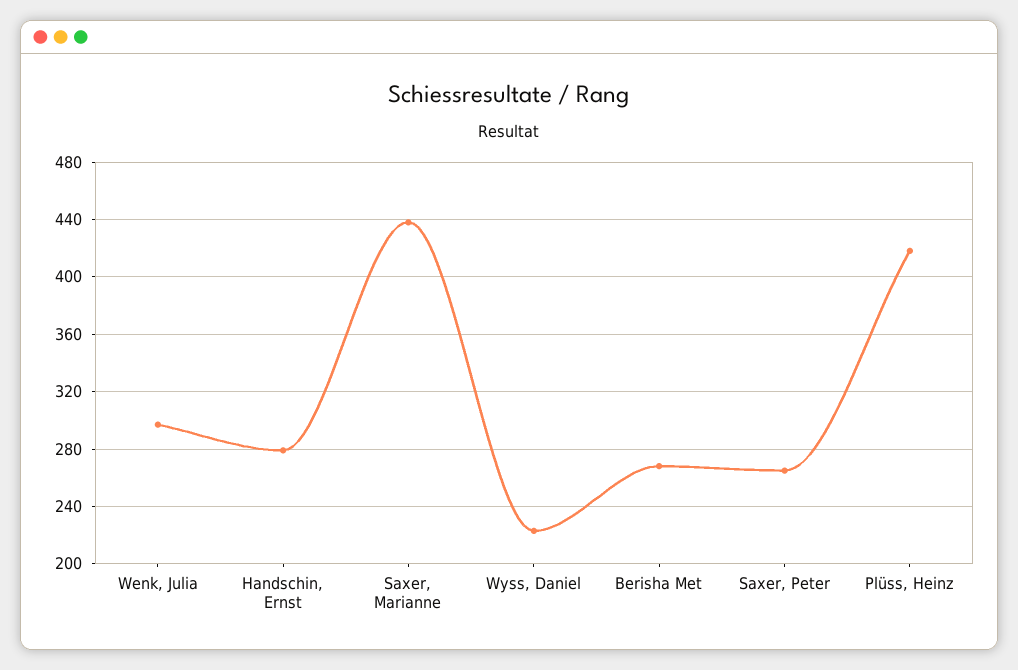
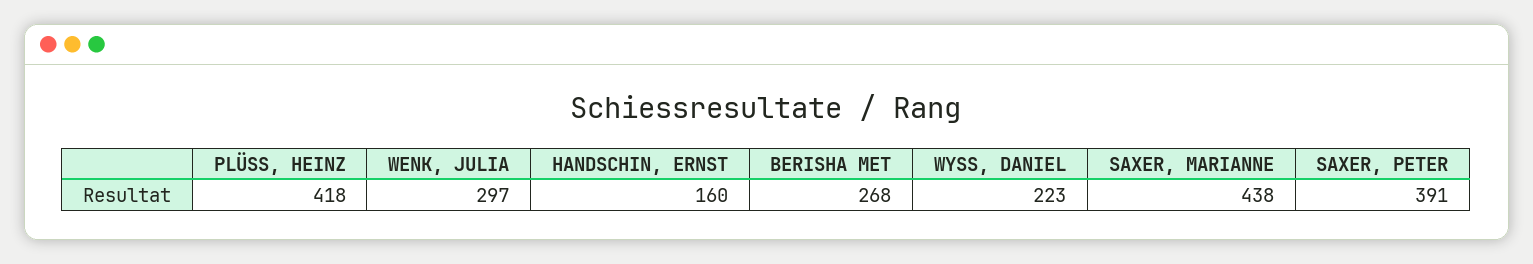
Handschin, Ernst: 280 -> 160
Saxer, Peter: 265 -> 391

